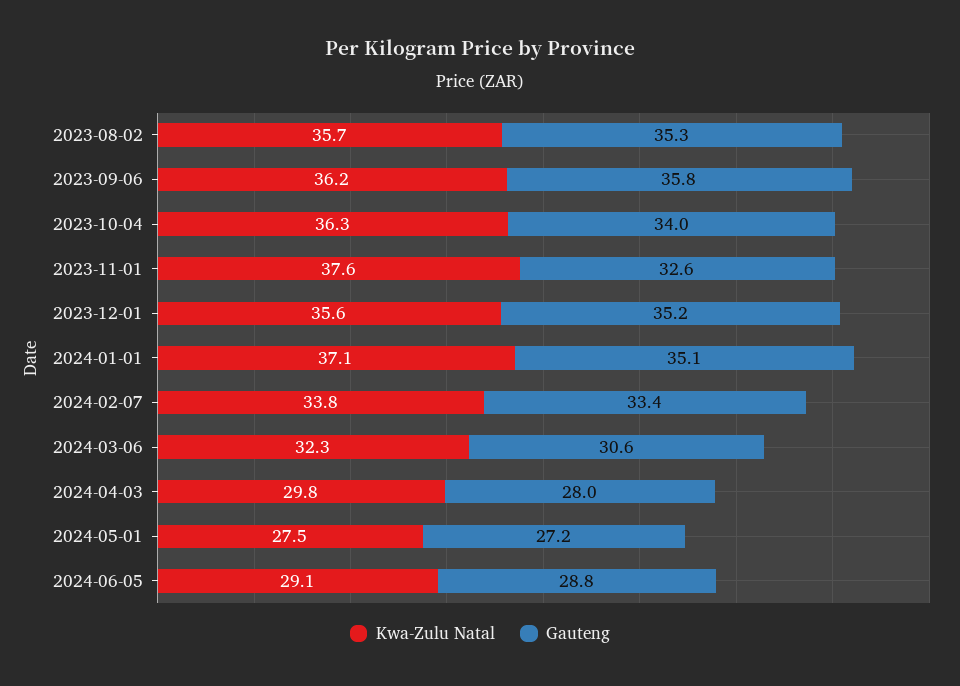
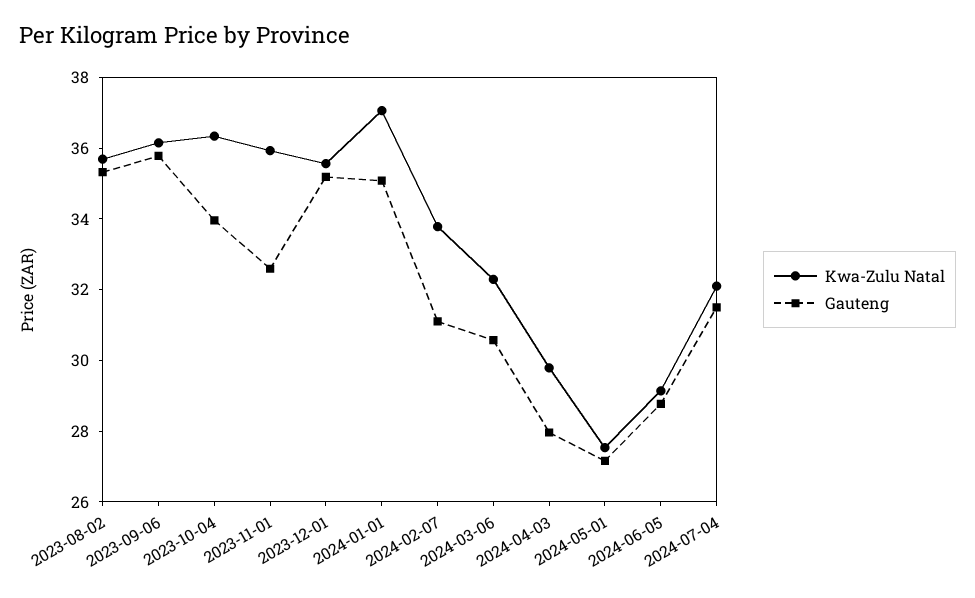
Kwa-Zulu Natal, 2023-11-01: 37.6 -> 36
Gauteng, 2024-02-07: 33.4 -> 31
Kwa-Zulu Natal, 2024-07-04: none -> 32
Gauteng, 2024-07-04: none -> 31.5

